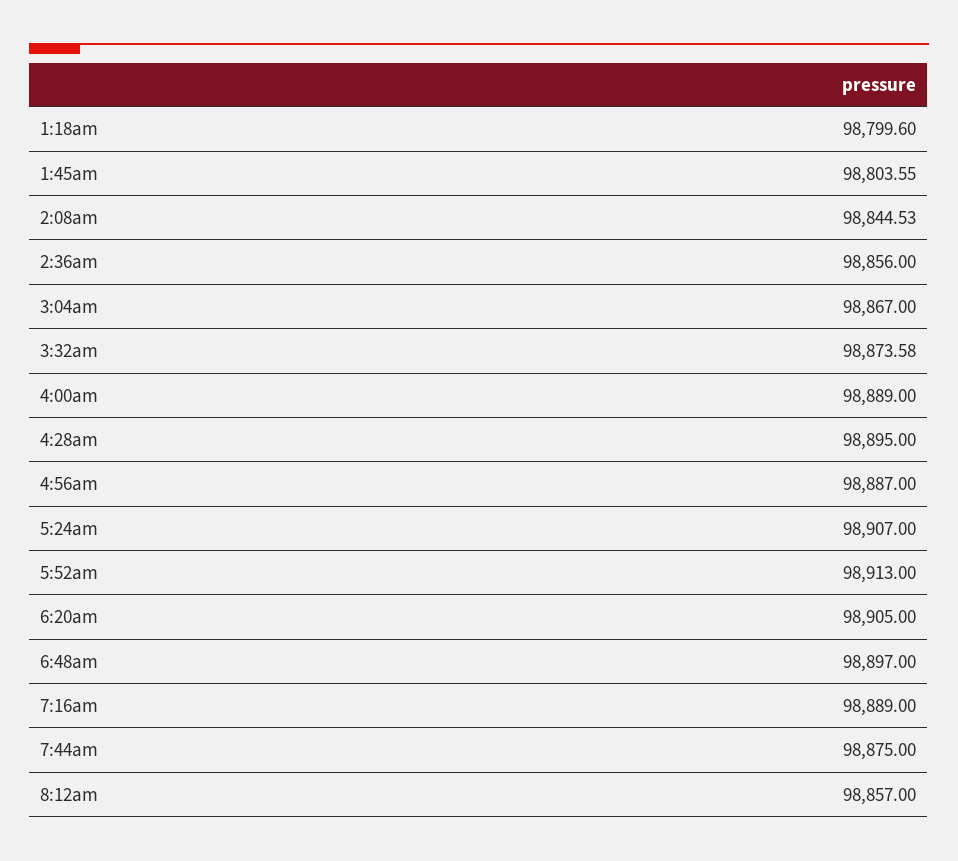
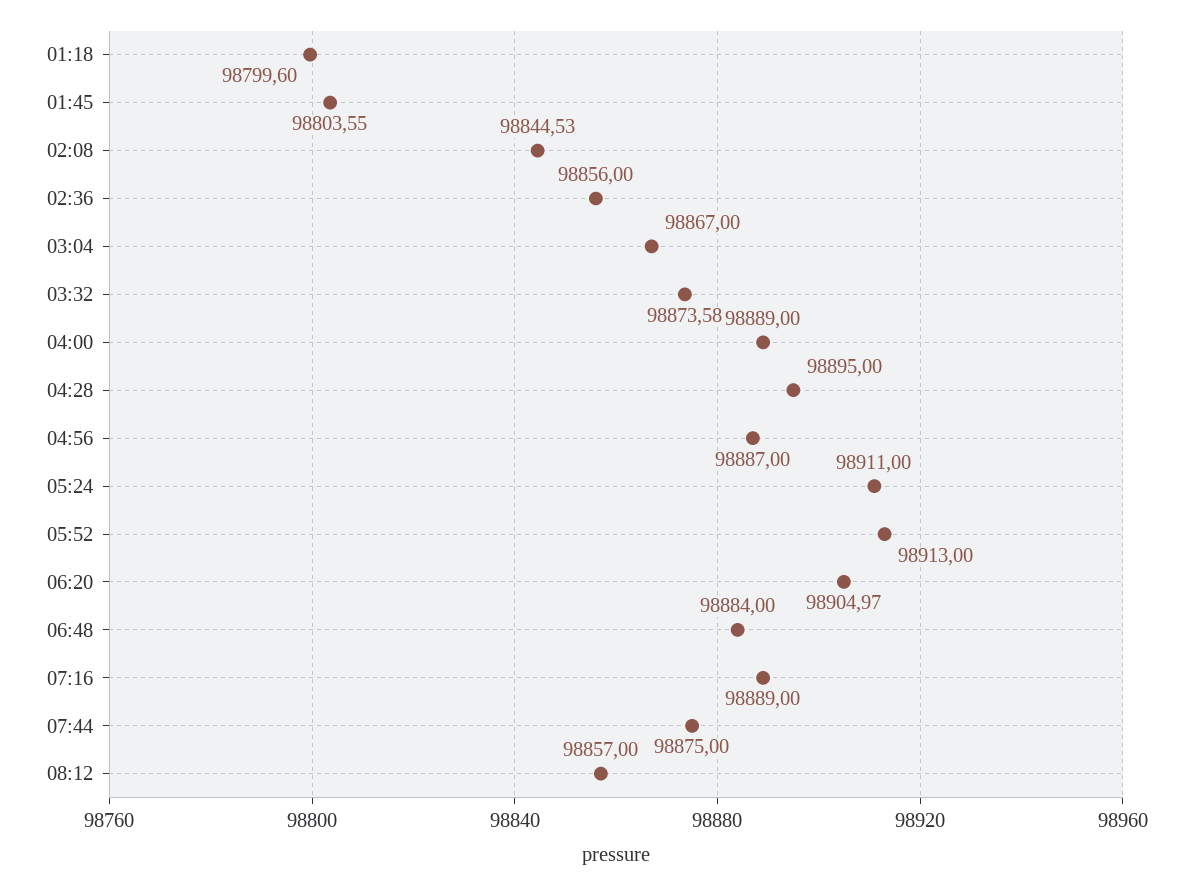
5:24am: 98907 -> 98911
6:20am: 98905 -> 98904.97
6:48am: 98897 -> 98884

